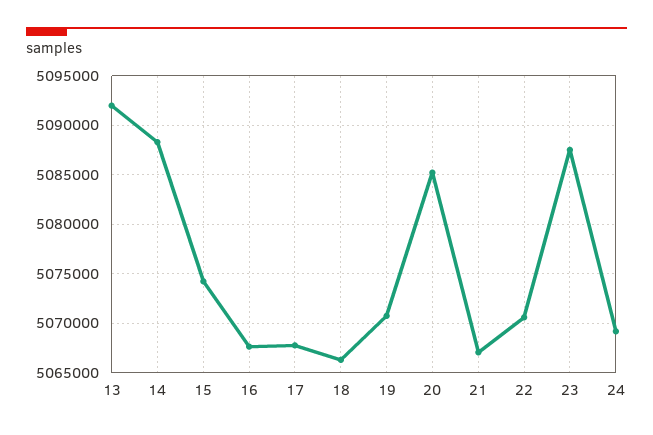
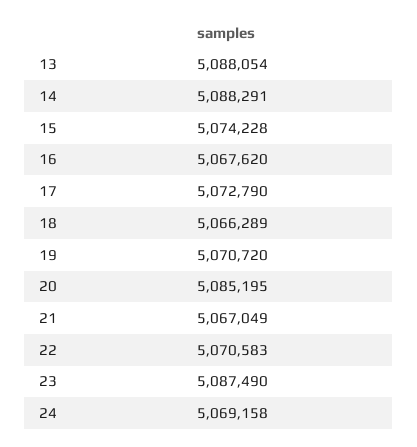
13: 5092000 -> 5088054
17: 5068000 -> 5072790

